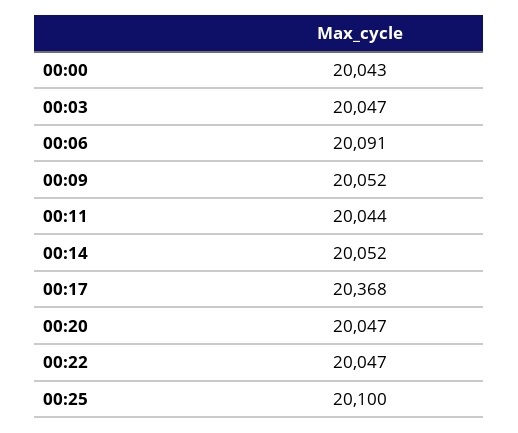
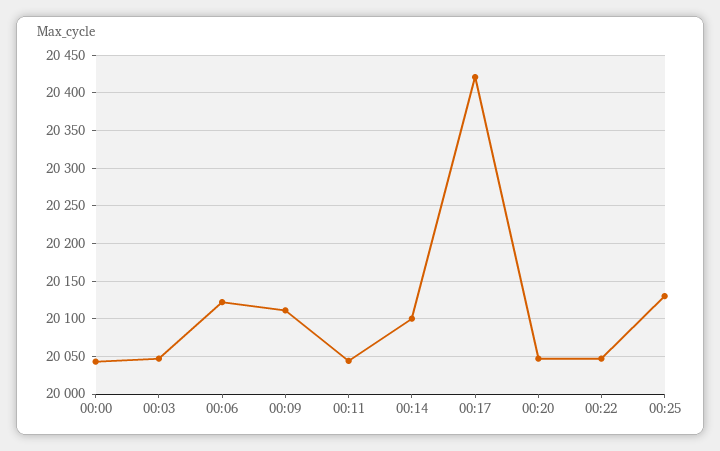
00:06: 20091 -> 20120
00:09: 20052 -> 20110
00:14: 20052 -> 20100
00:17: 20368 -> 20420
00:25: 20100 -> 20130

